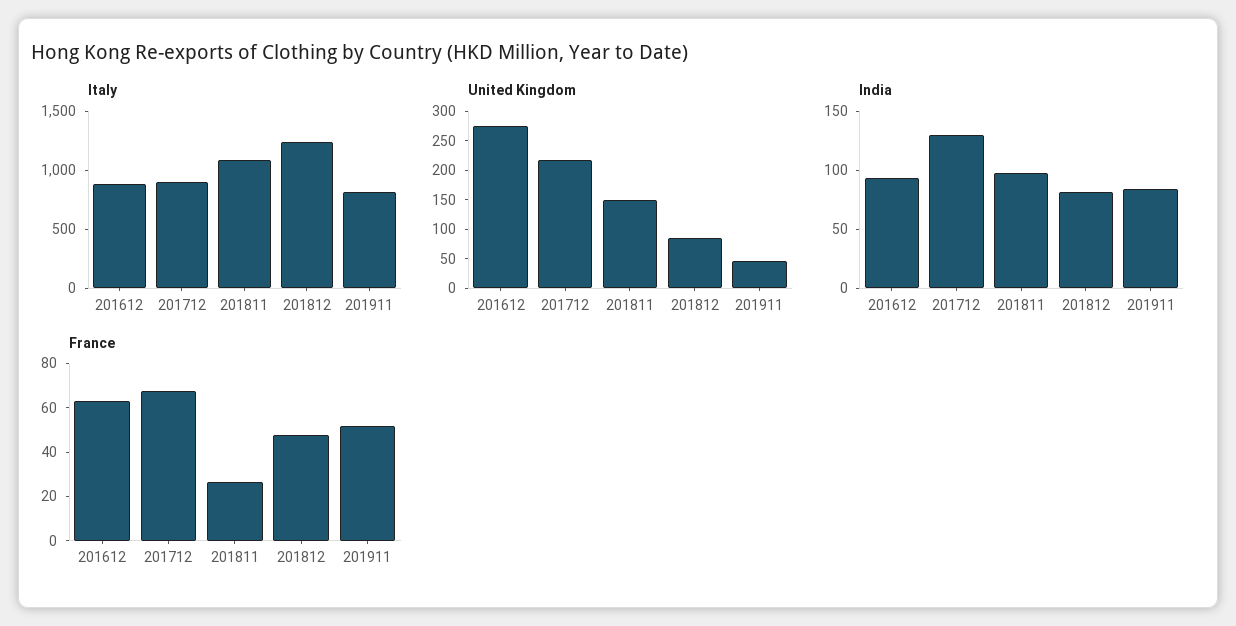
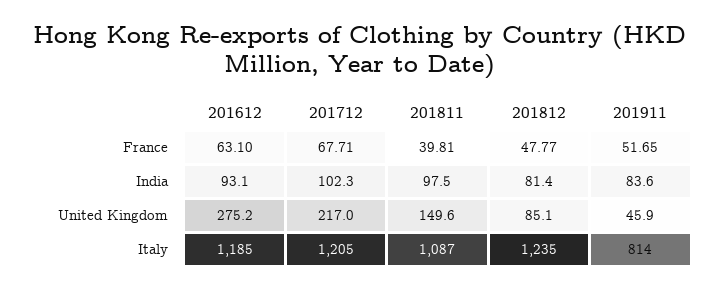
Italy, 201612: 900 -> 1185
Italy, 201712: 900 -> 1205
India, 201712: 130 -> 102.3
France, 201811: 25 -> 39.81

